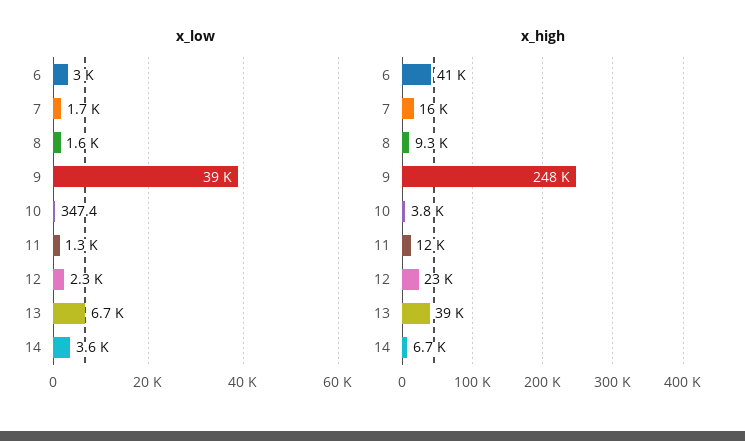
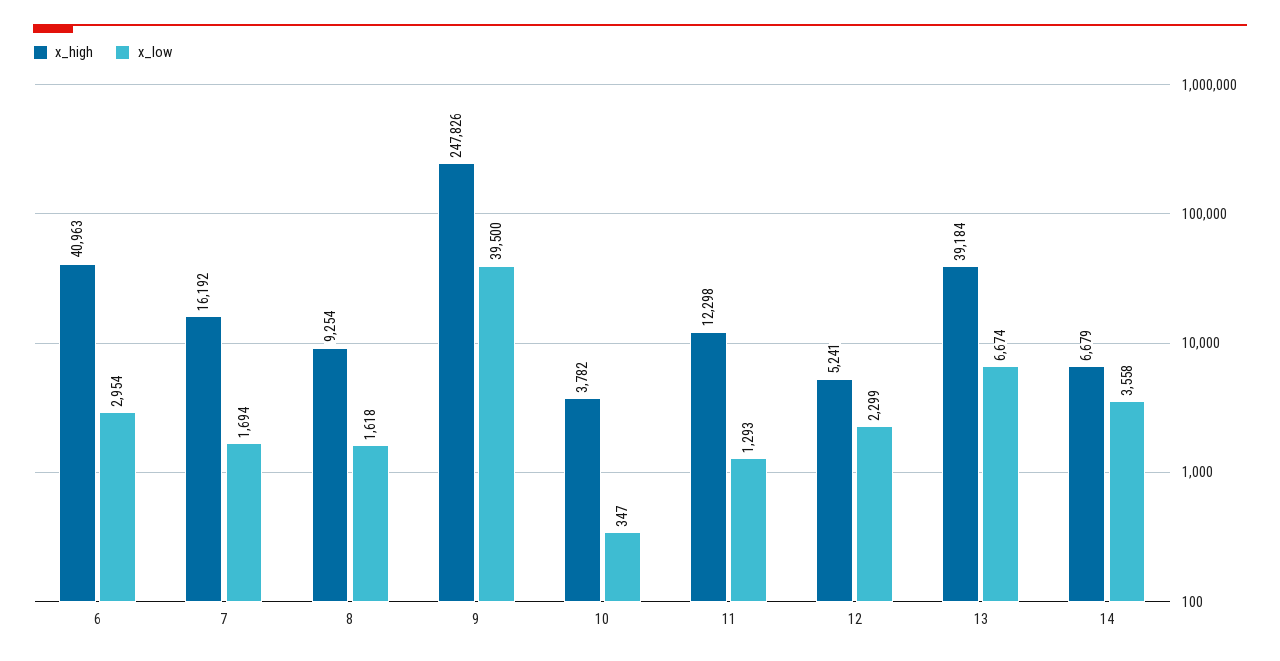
x_high, 12: 23000 -> 5241

